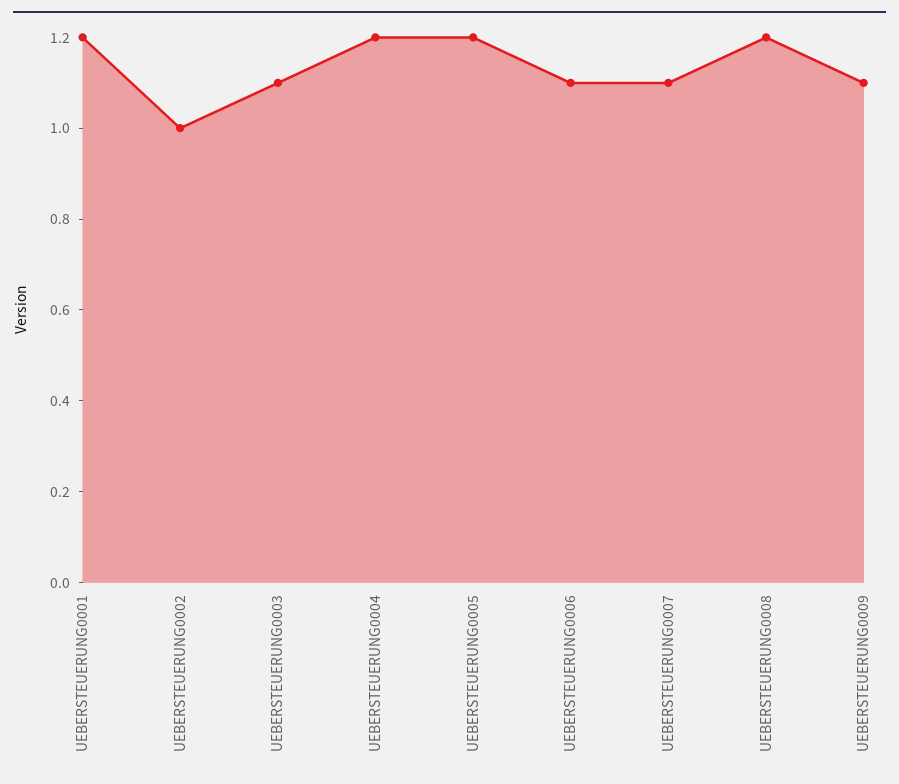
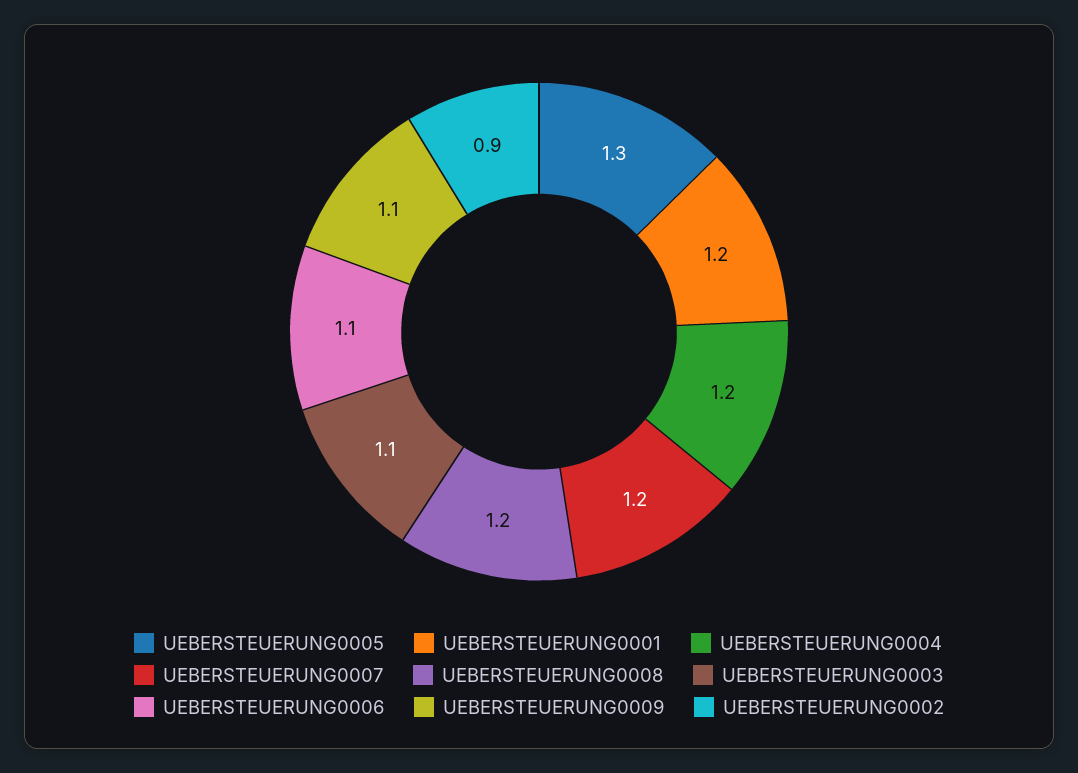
UEBERSTEUERUNG0002: 1 -> 0.9
UEBERSTEUERUNG0005: 1.2 -> 1.3
UEBERSTEUERUNG0007: 1.1 -> 1.2

